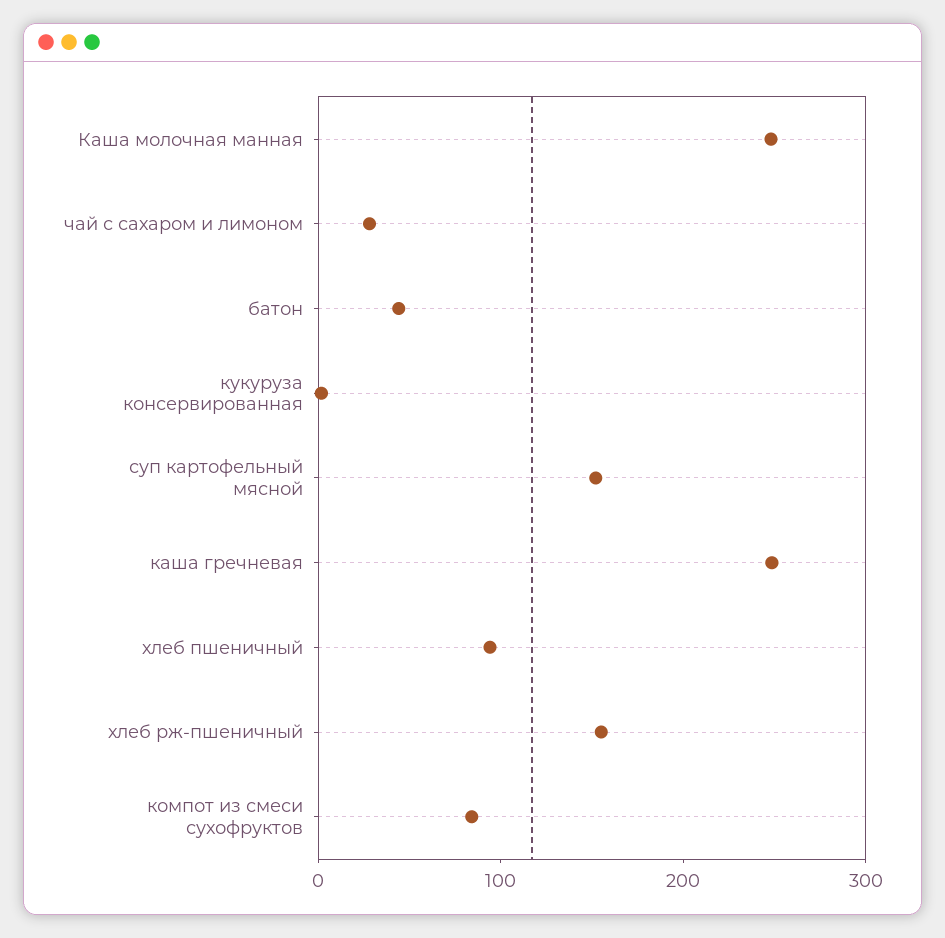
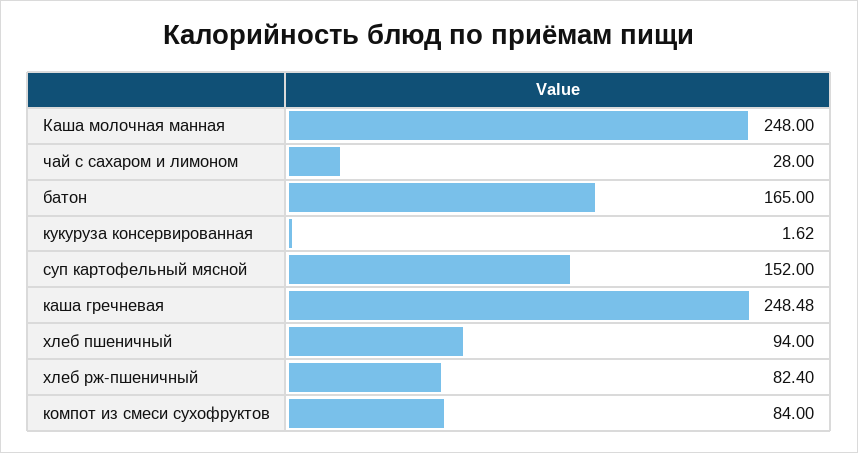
батон: 40 -> 165
хлеб рж-пшеничный: 160 -> 82.4

